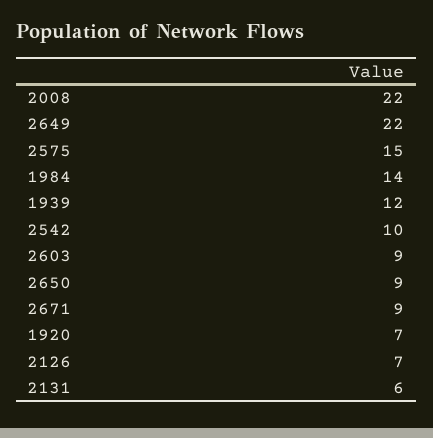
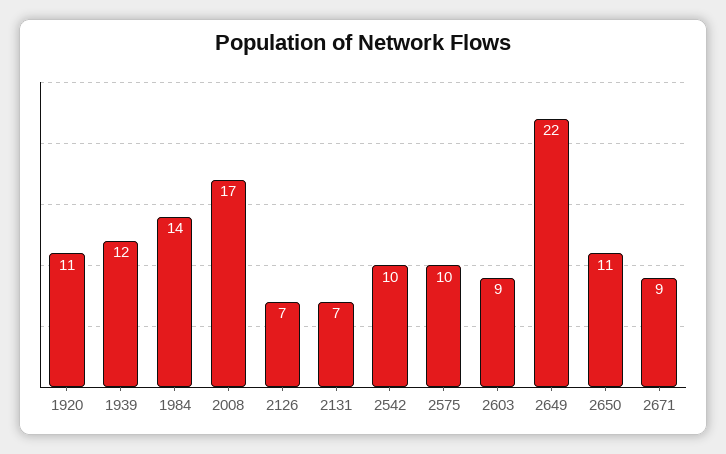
2008: 22 -> 17
2575: 15 -> 10
2650: 9 -> 11
1920: 7 -> 11
2131: 6 -> 7

